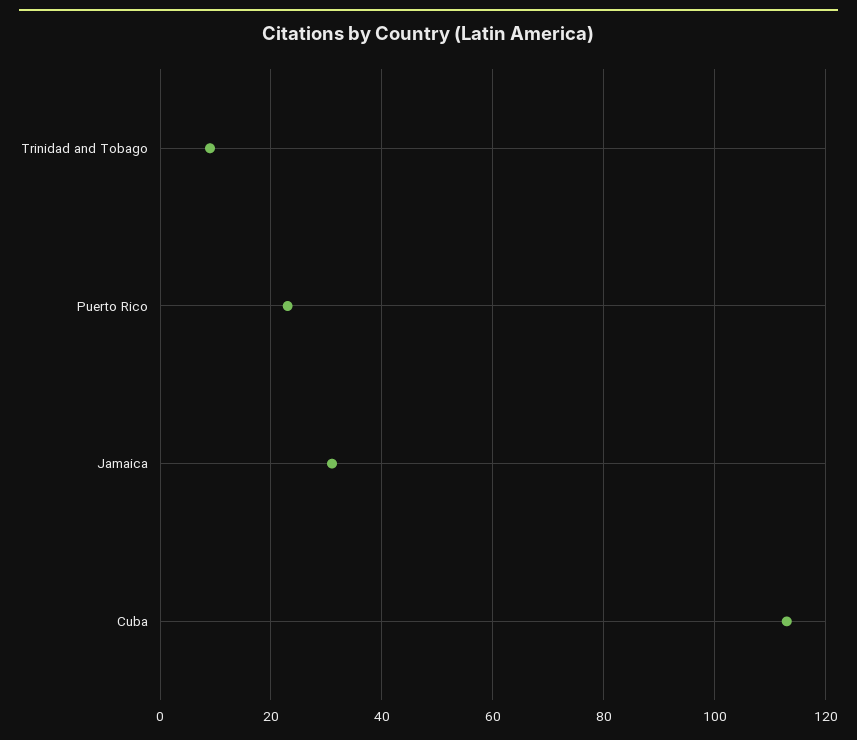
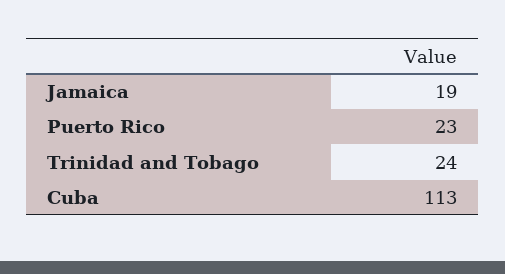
Trinidad and Tobago: 10 -> 24
Jamaica: 30 -> 19

